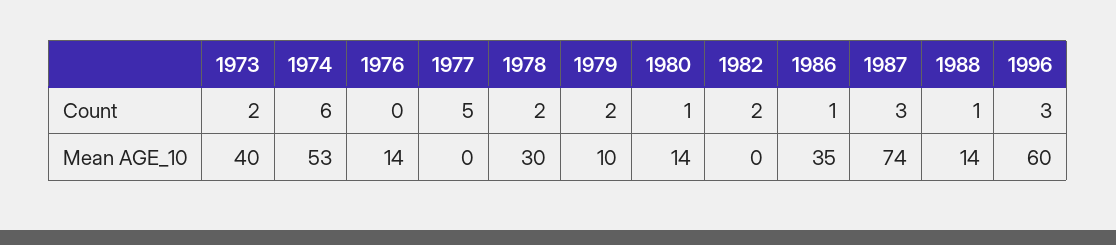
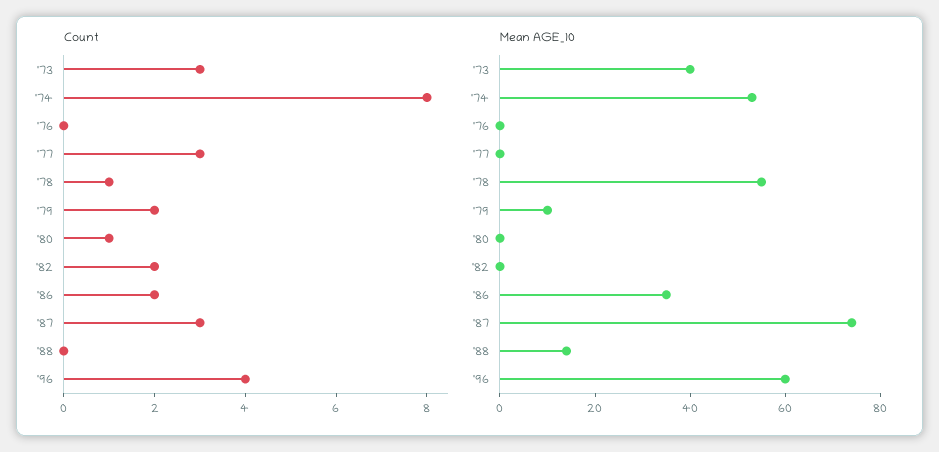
Count, 1973: 2 -> 3
Count, 1974: 6 -> 8
Count, 1977: 5 -> 3
Count, 1978: 2 -> 1
Count, 1986: 1 -> 2
Count, 1988: 1 -> 0
Count, 1996: 3 -> 4
Mean AGE_10, 1976: 14 -> 0
Mean AGE_10, 1978: 30 -> 55
Mean AGE_10, 1980: 14 -> 0

